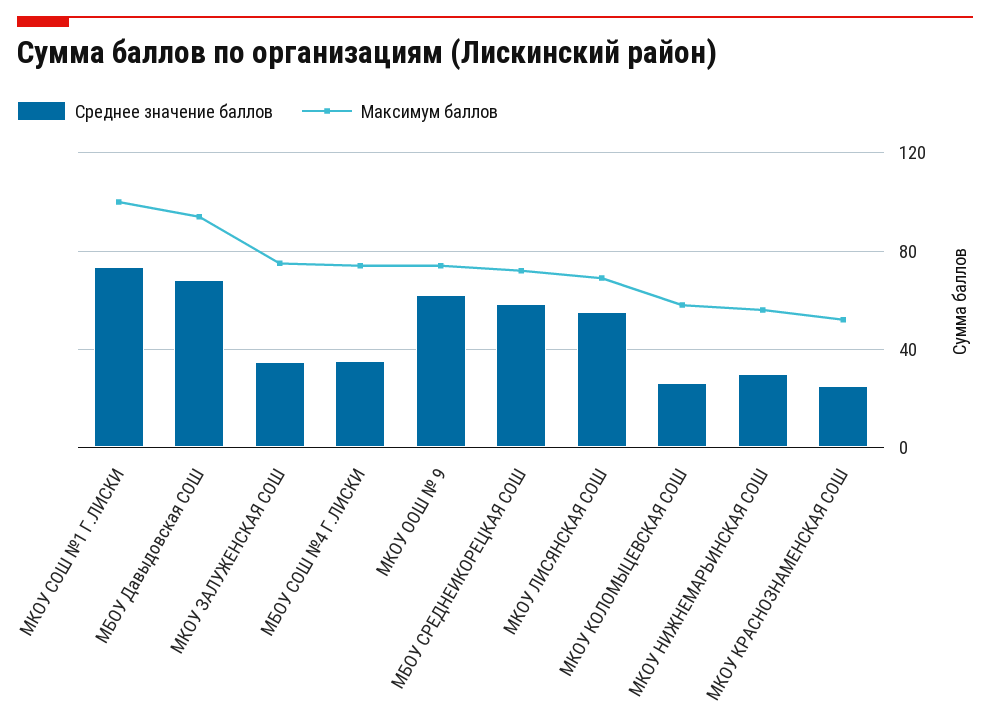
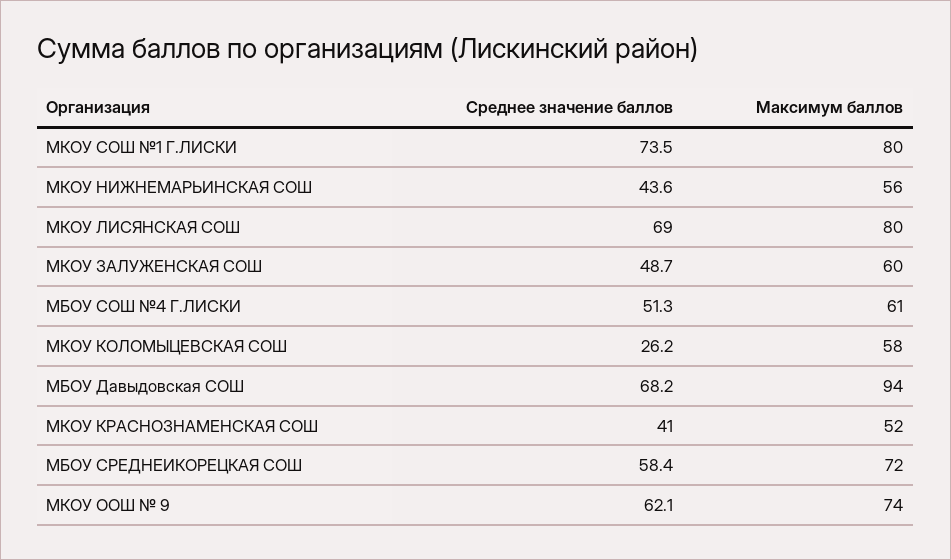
Максимум баллов, МКОУ СОШ №1 Г.ЛИСКИ: 100 -> 80
Среднее значение баллов, МКОУ ЗАЛУЖЕНСКАЯ СОШ: 35 -> 48.7
Максимум баллов, МКОУ ЗАЛУЖЕНСКАЯ СОШ: 75 -> 60
Среднее значение баллов, МБОУ СОШ №4 Г.ЛИСКИ: 35 -> 51.3
Максимум баллов, МБОУ СОШ №4 Г.ЛИСКИ: 75 -> 61
Среднее значение баллов, МКОУ ЛИСЯНСКАЯ СОШ: 55 -> 69
Максимум баллов, МКОУ ЛИСЯНСКАЯ СОШ: 70 -> 80
Среднее значение баллов, МКОУ НИЖНЕМАРЬИНСКАЯ СОШ: 30 -> 43.6
Среднее значение баллов, МКОУ КРАСНОЗНАМЕНСКАЯ СОШ: 25 -> 41

